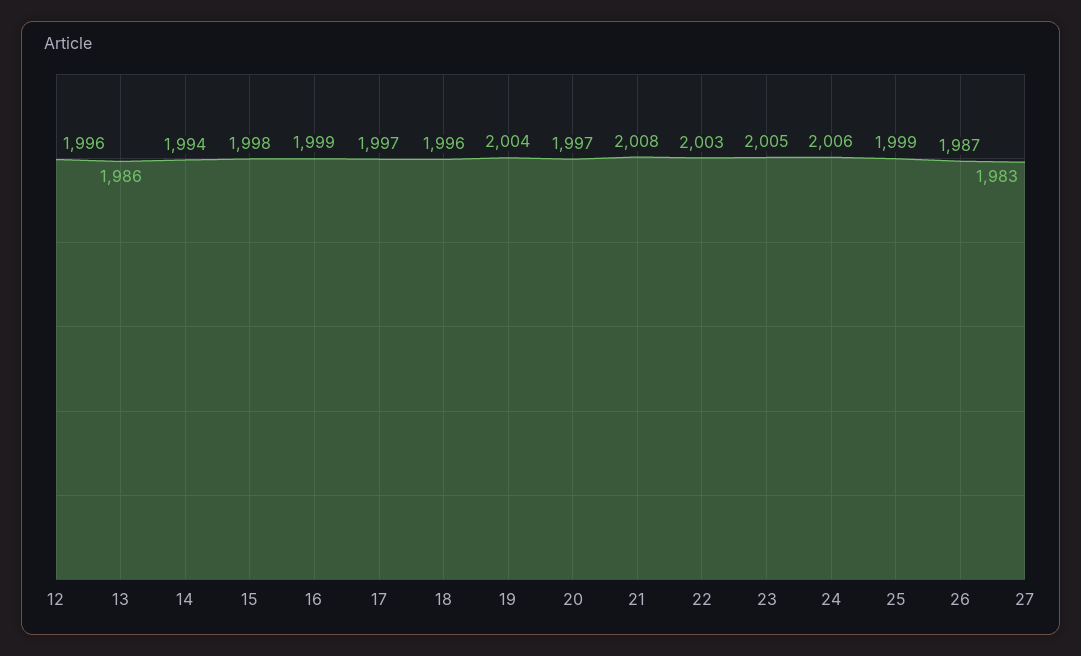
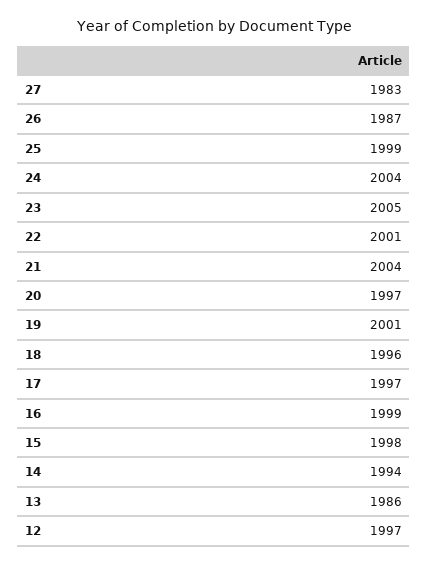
12: 1996 -> 1997
19: 2004 -> 2001
21: 2008 -> 2004
22: 2003 -> 2001
24: 2006 -> 2004

